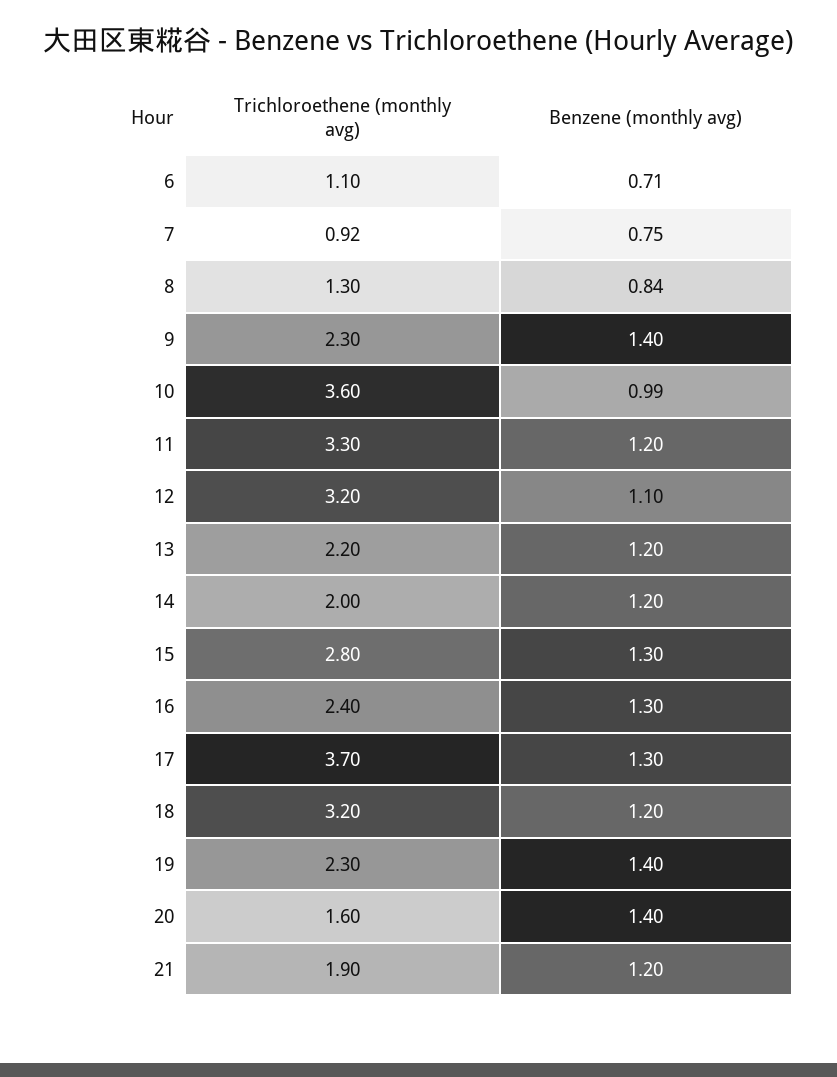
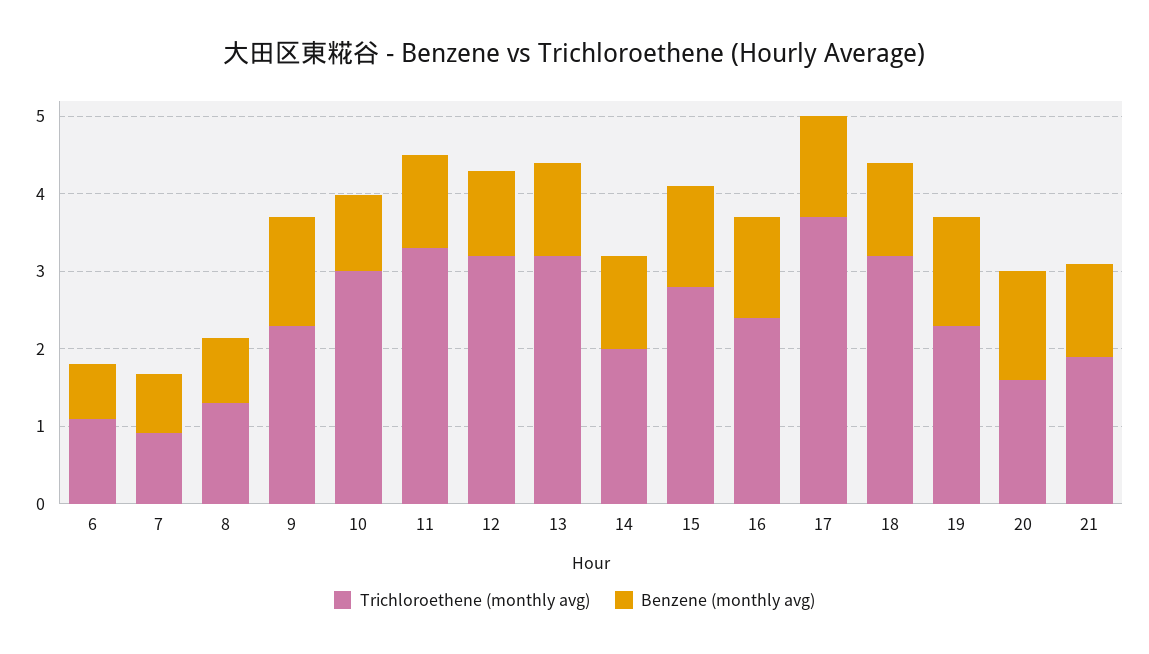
Trichloroethene (monthly avg), 10: 3.6 -> 3
Trichloroethene (monthly avg), 13: 2.2 -> 3.2

